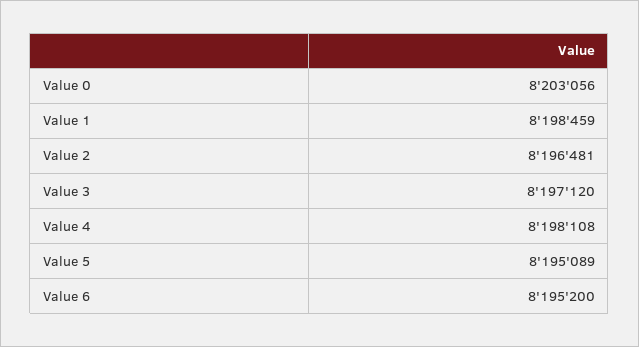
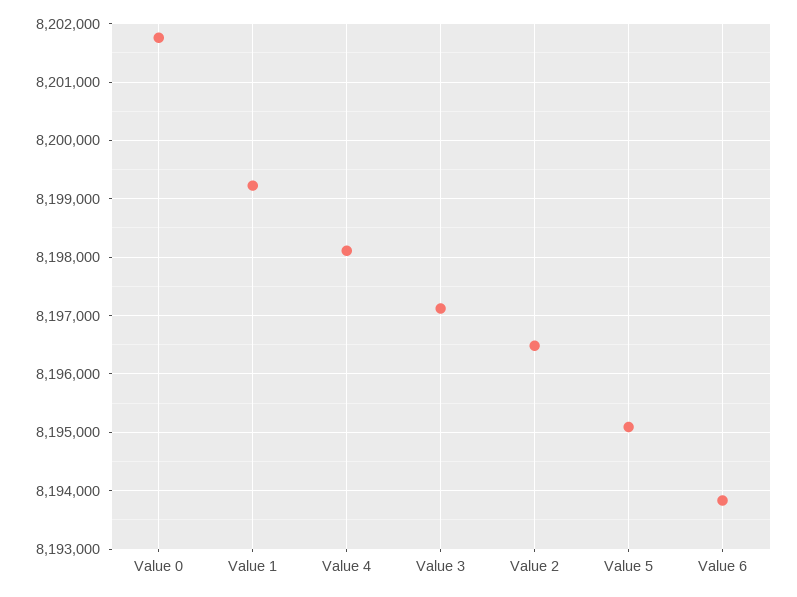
Value 0: 8203056 -> 8201800
Value 1: 8198459 -> 8199200
Value 6: 8195200 -> 8193800

